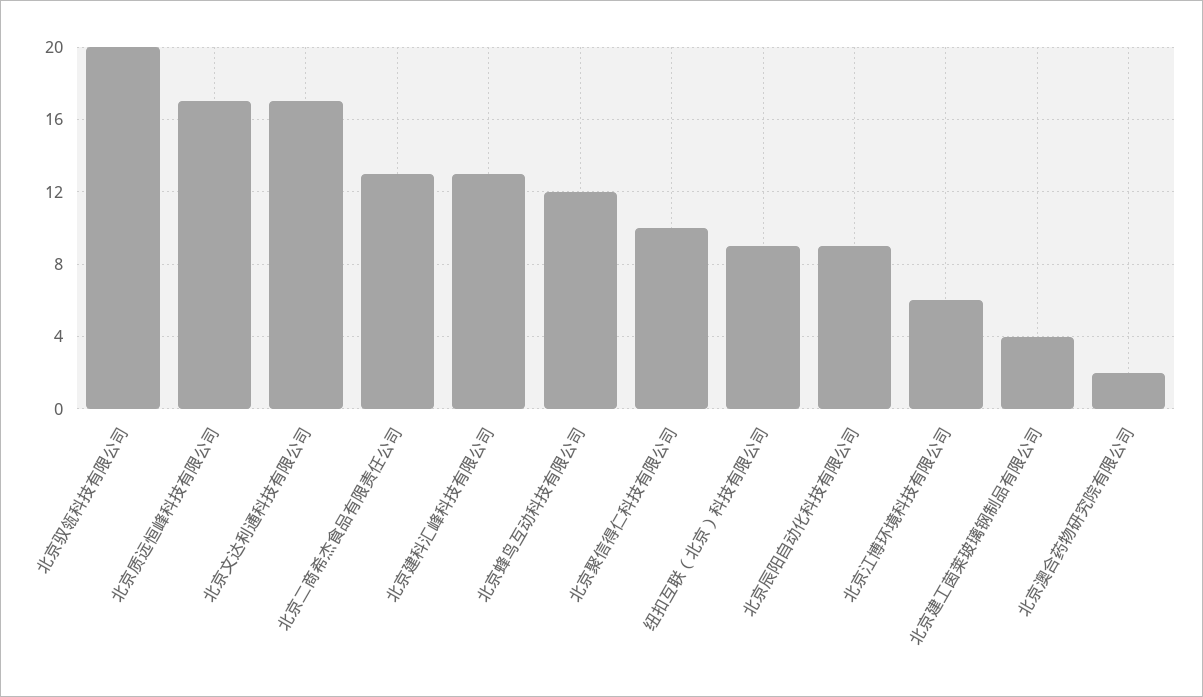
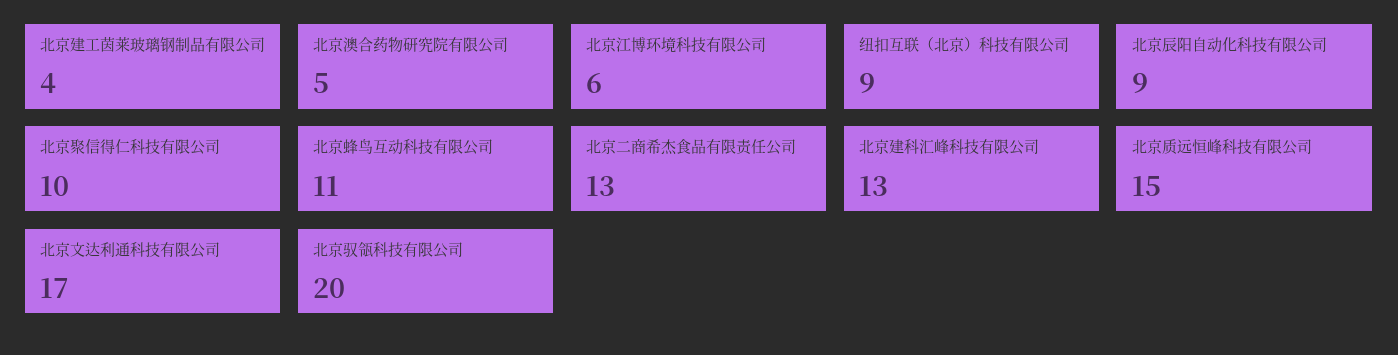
北京质远恒峰科技有限公司: 17 -> 15
北京蜂鸟互动科技有限公司: 12 -> 11
北京澳合药物研究院有限公司: 2 -> 5

